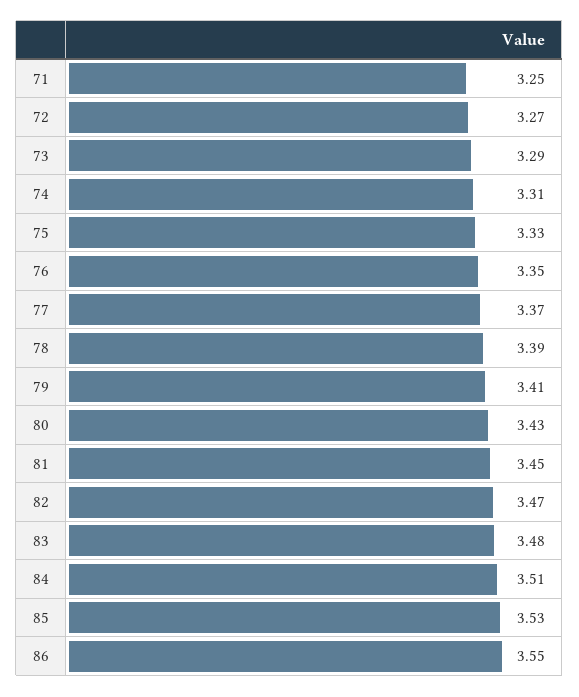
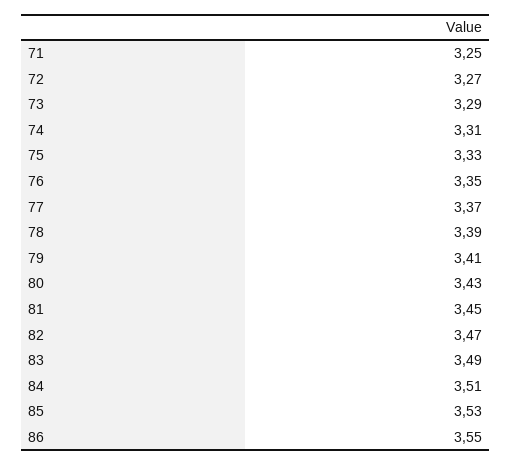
83: 3.48 -> 3.49

